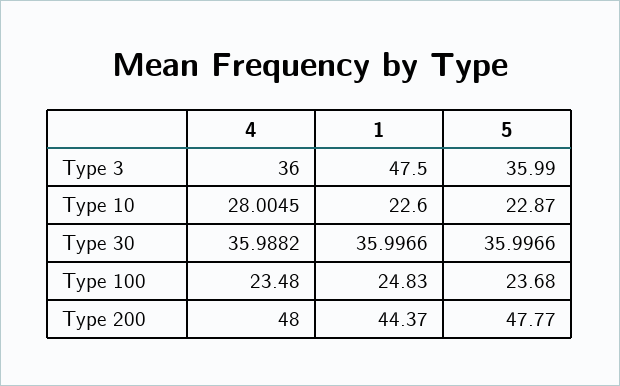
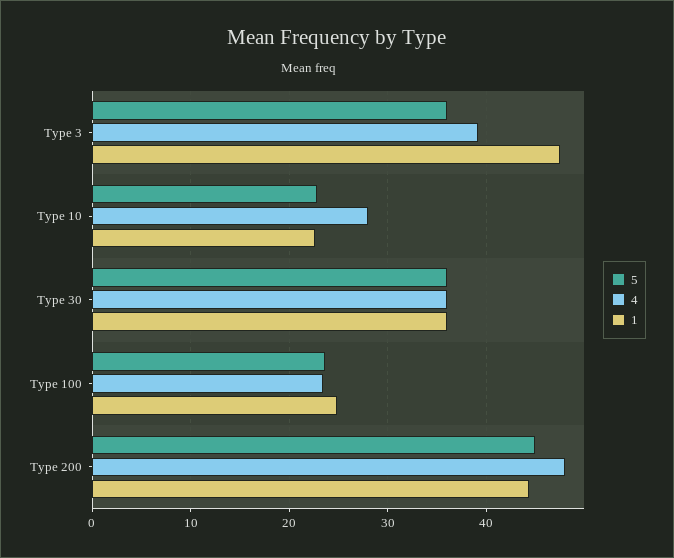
4, Type 3: 36 -> 39
5, Type 200: 47.77 -> 45

